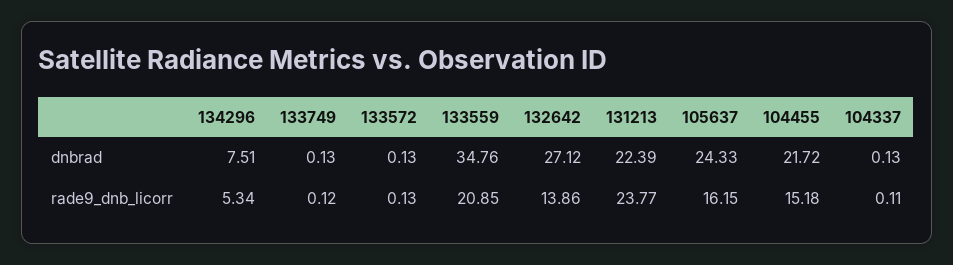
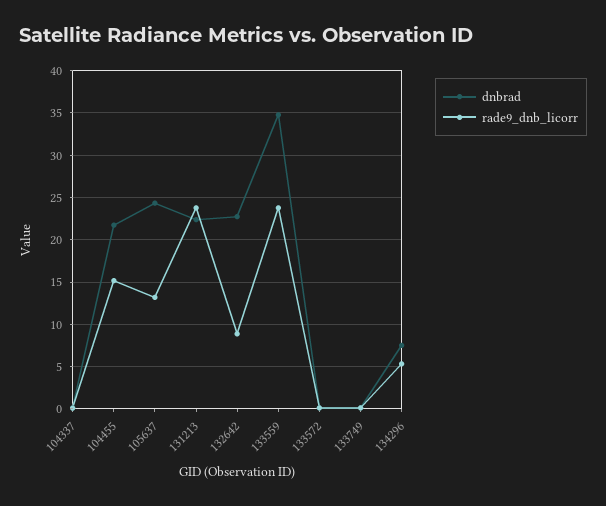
dnbrad, 132642: 27.12 -> 23
rade9_dnb_licorr, 133559: 20.85 -> 24
rade9_dnb_licorr, 132642: 13.86 -> 9
rade9_dnb_licorr, 105637: 16.15 -> 13

